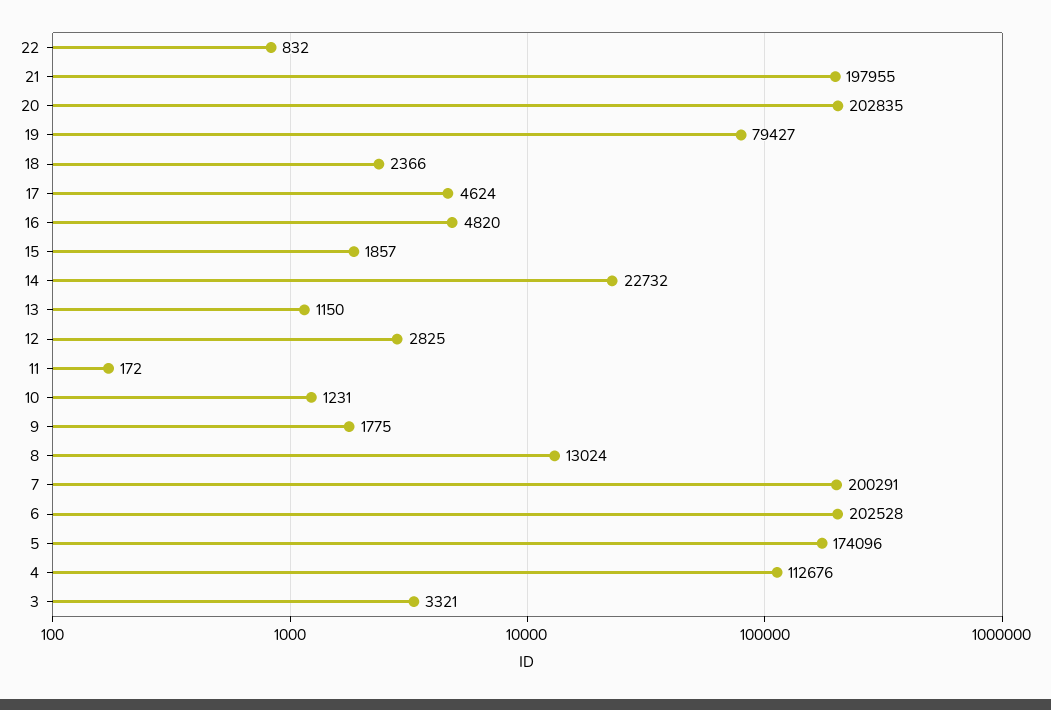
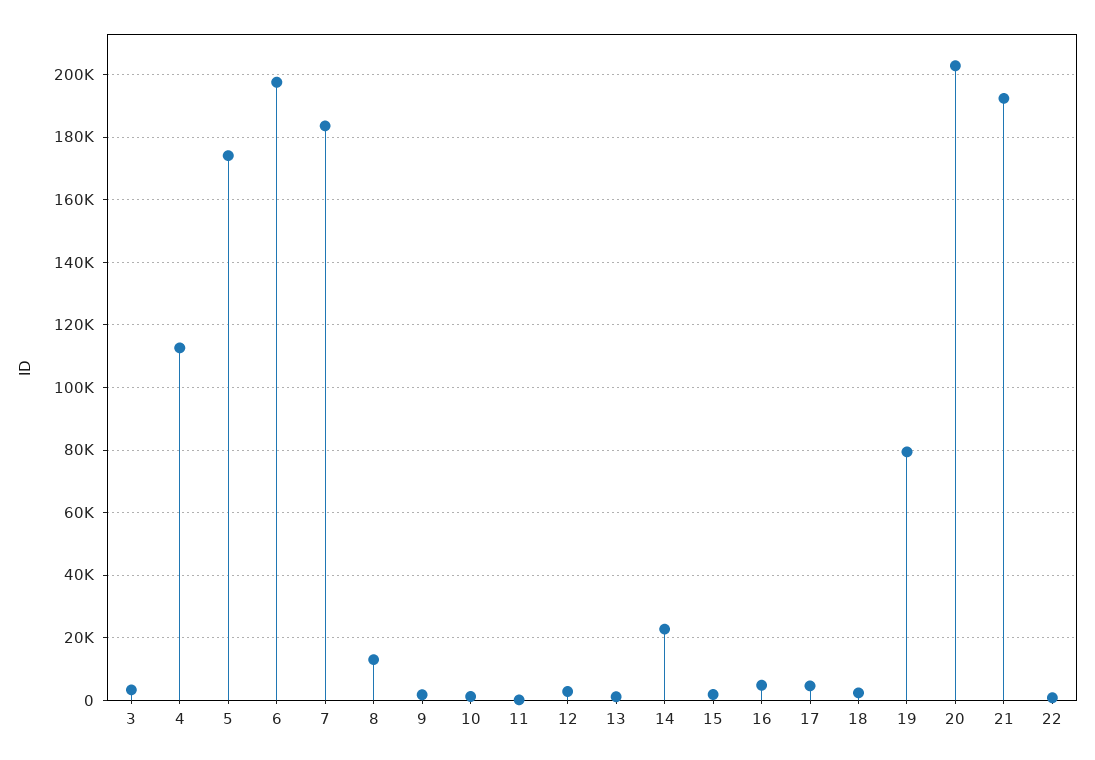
21: 197955 -> 192000
7: 200291 -> 184000
6: 202528 -> 198000

